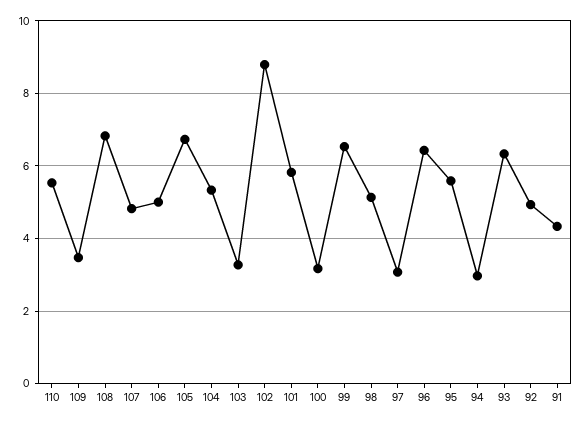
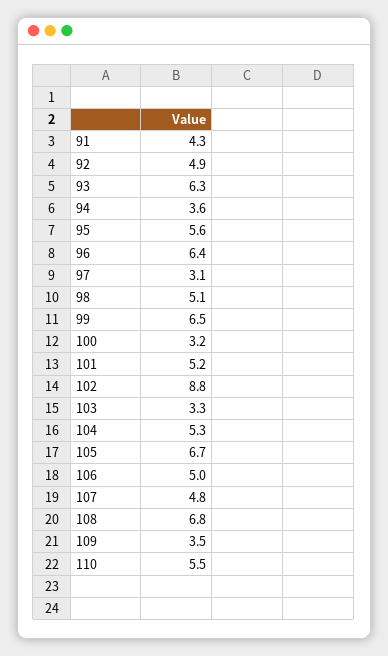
101: 5.8 -> 5.2
94: 3 -> 3.6

